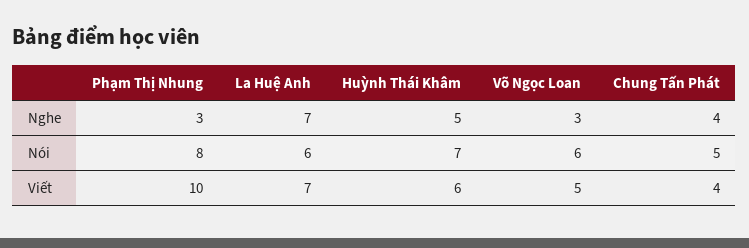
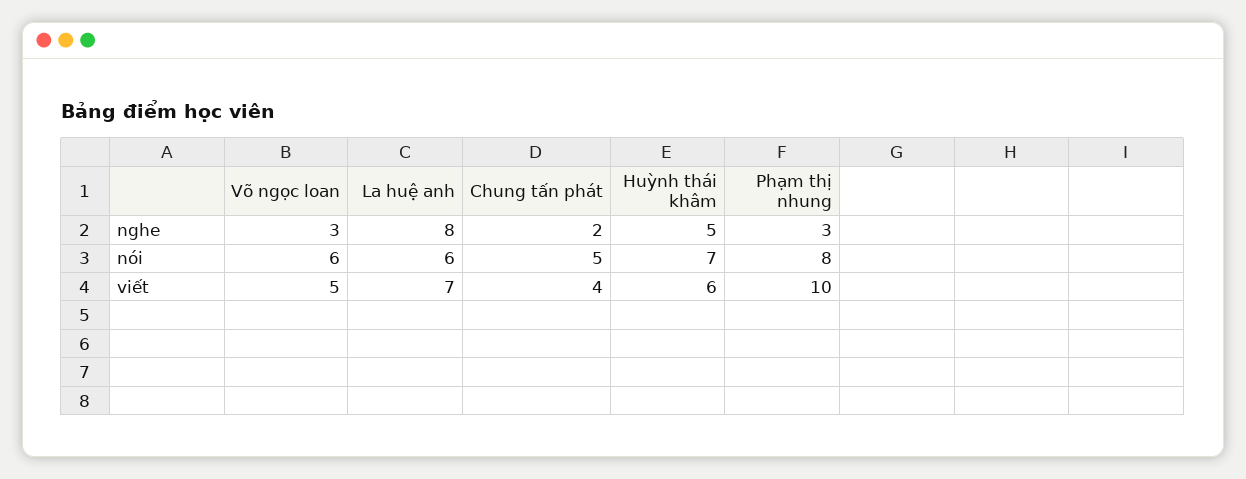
La Huệ Anh, Nghe: 7 -> 8
Chung Tấn Phát, Nghe: 4 -> 2

